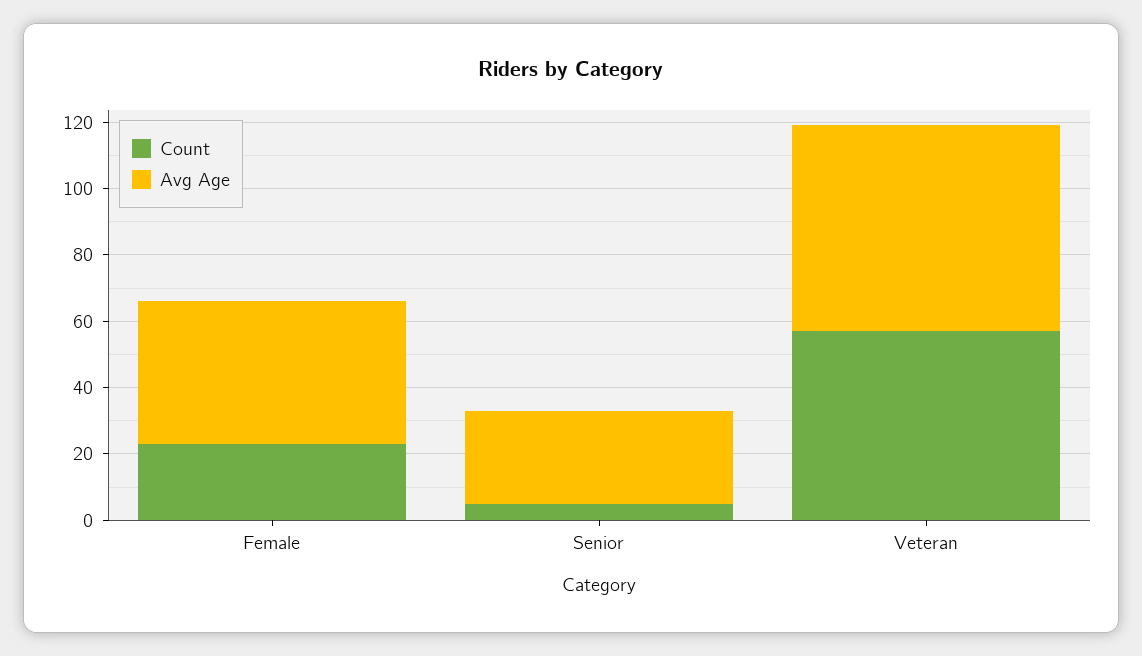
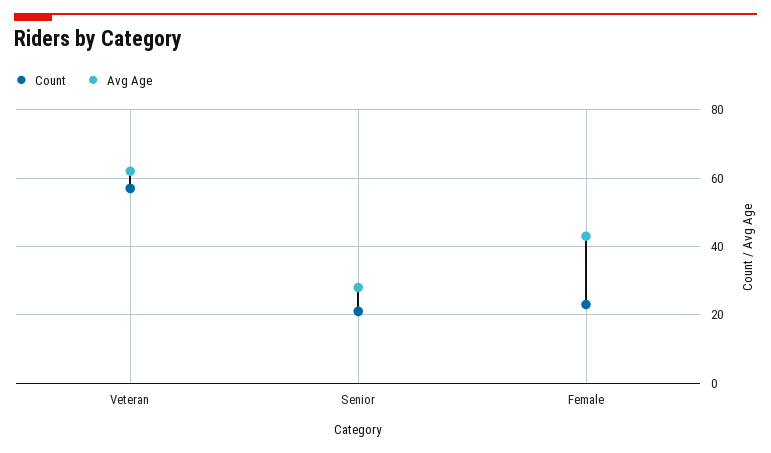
Count, Senior: 5 -> 20

